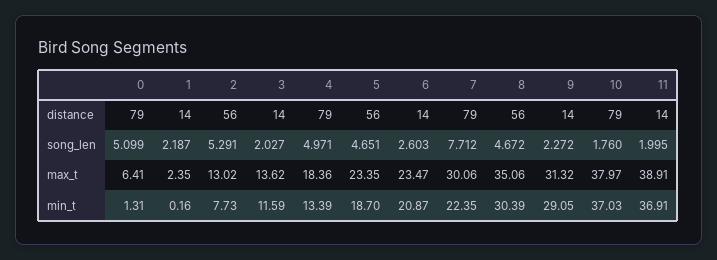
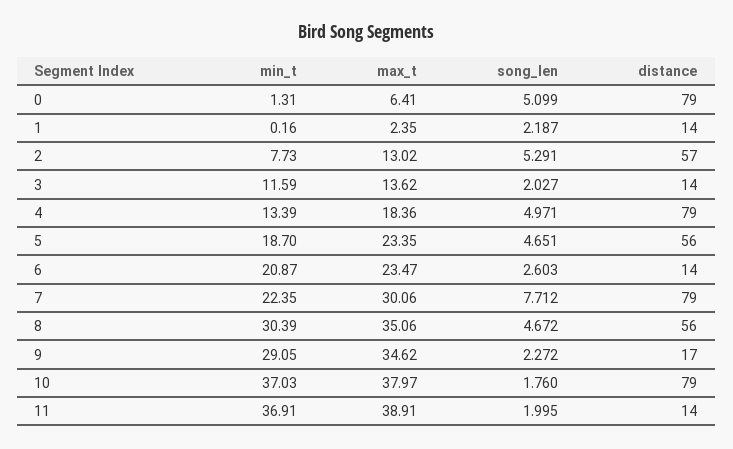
2, distance: 56 -> 57
9, distance: 14 -> 17
9, max_t: 31.32 -> 34.62

